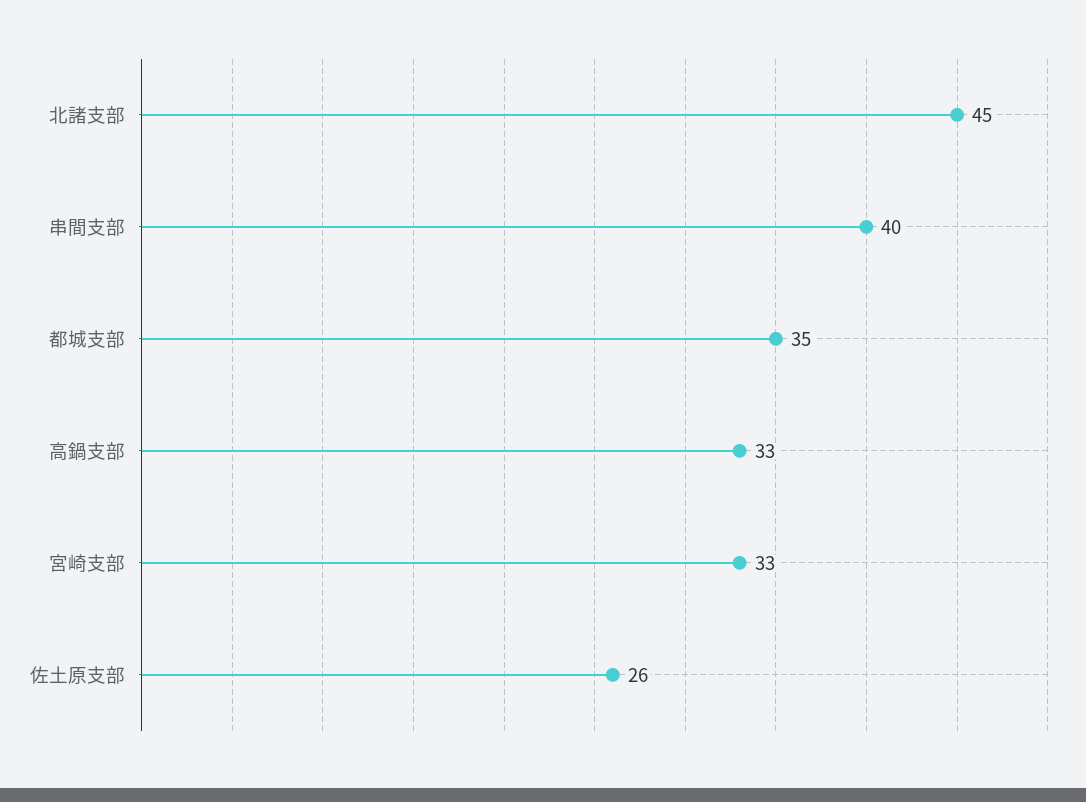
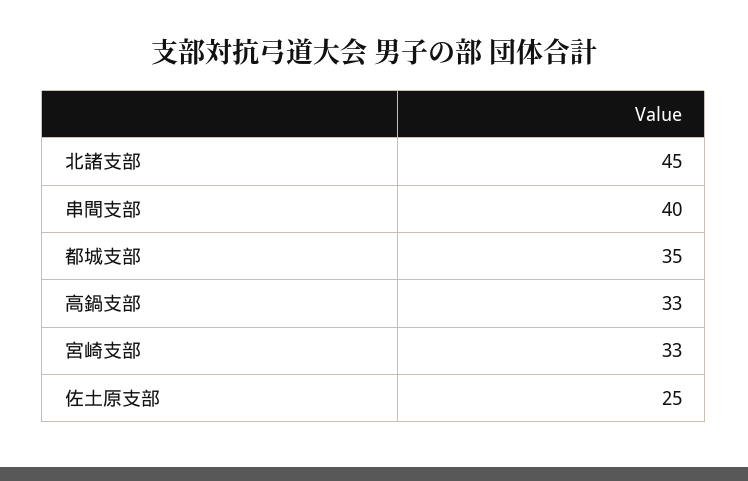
佐土原支部: 26 -> 25

